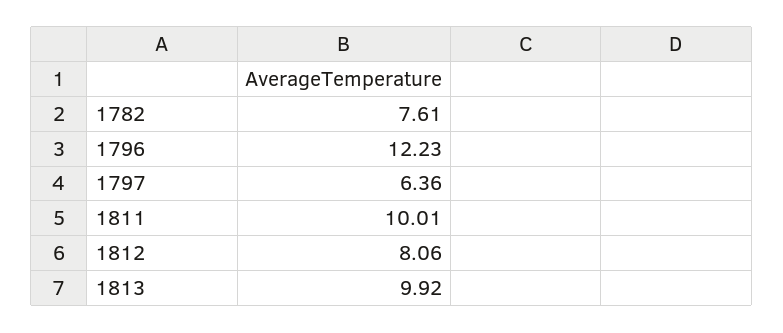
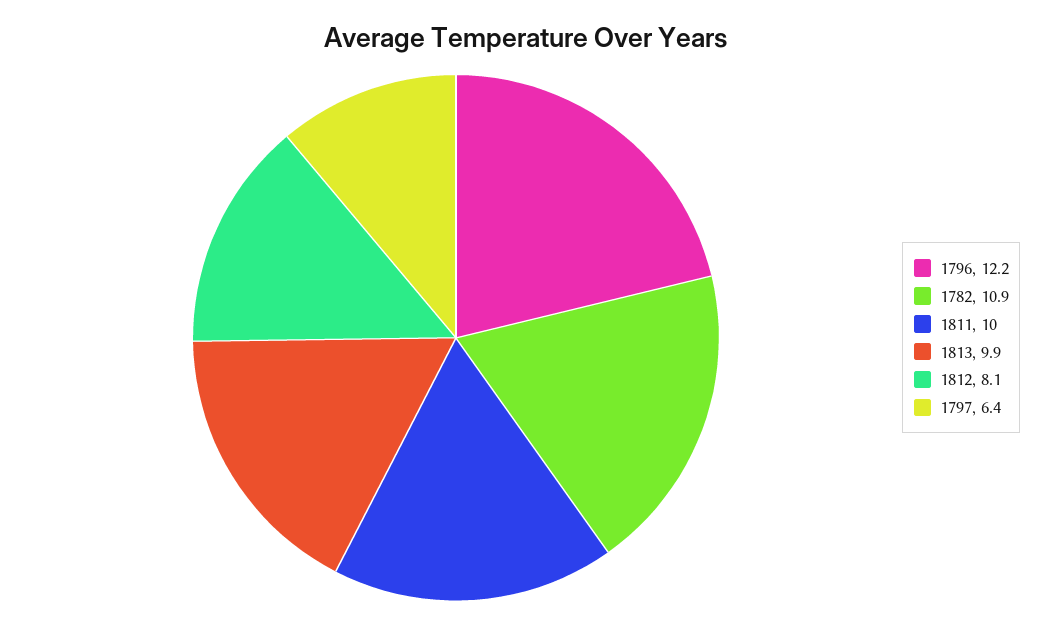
1782: 7.61 -> 10.9

